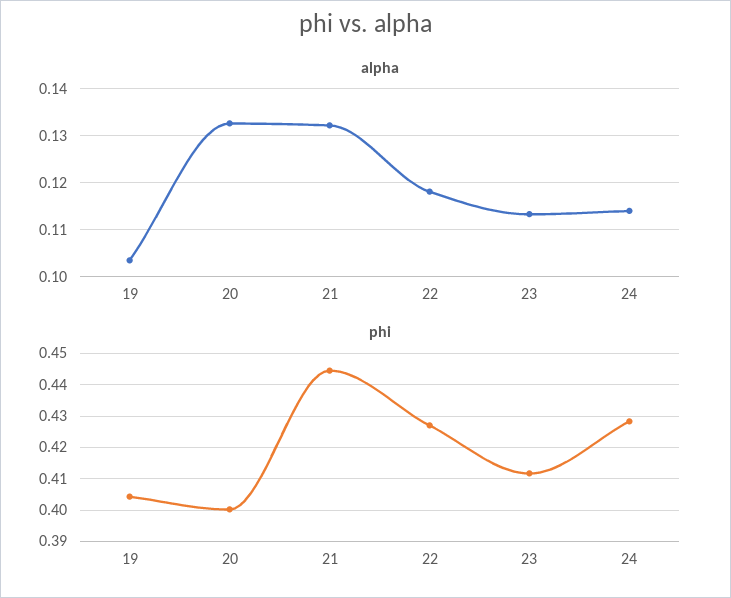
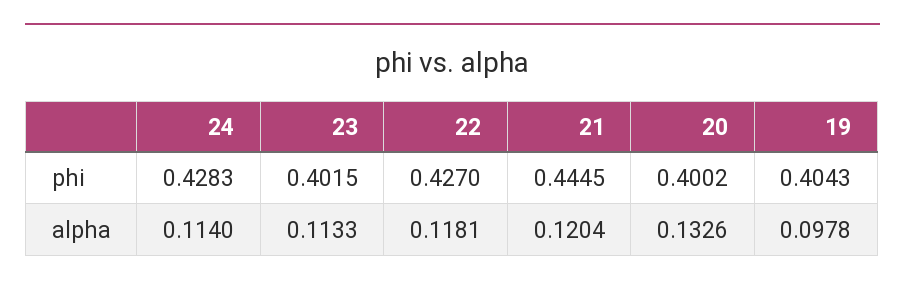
alpha, 19: 0.104 -> 0.0978
alpha, 21: 0.132 -> 0.1204
phi, 23: 0.412 -> 0.4015

